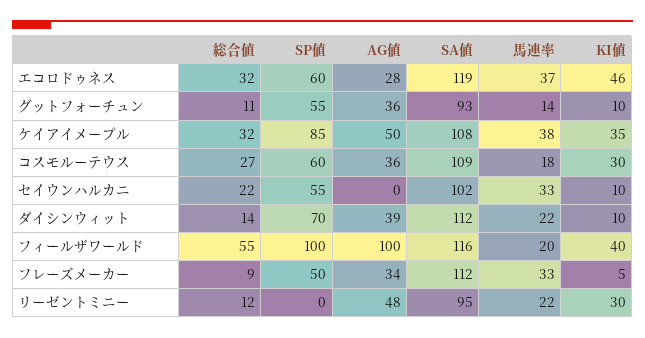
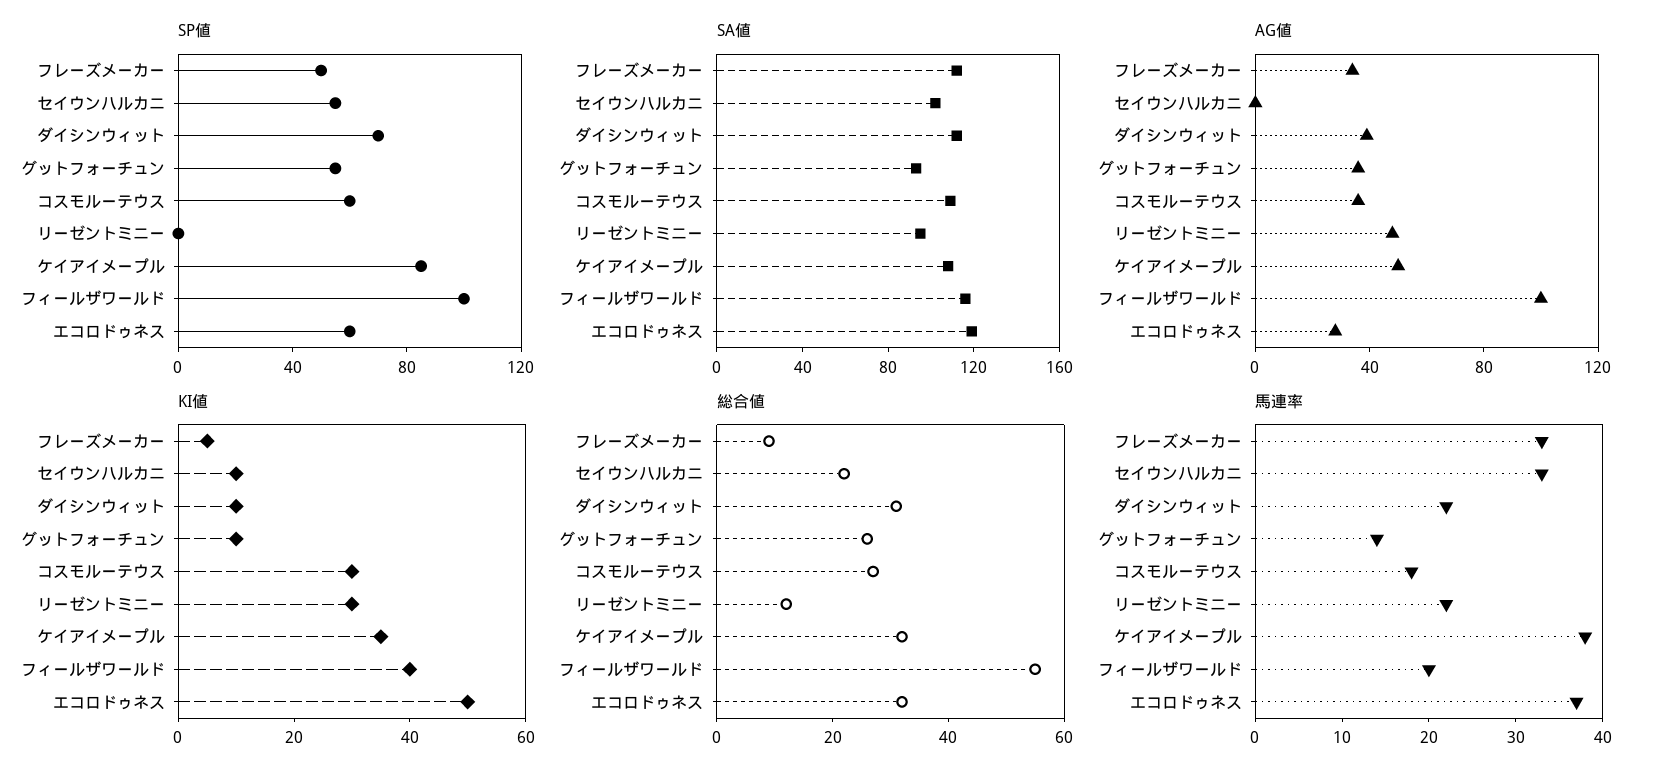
KI値, エコロドゥネス: 46 -> 50
総合値, グットフォーチュン: 11 -> 25
総合値, ダイシンウィット: 14 -> 30

